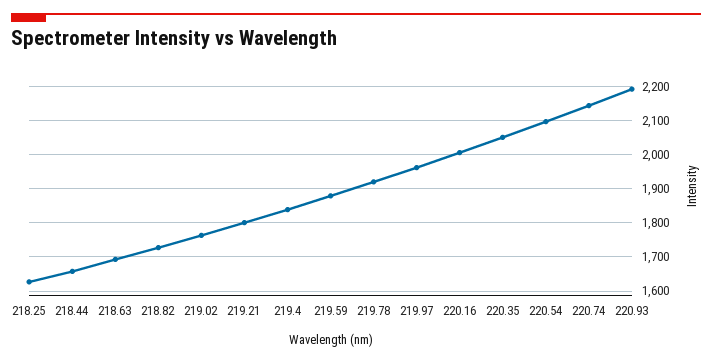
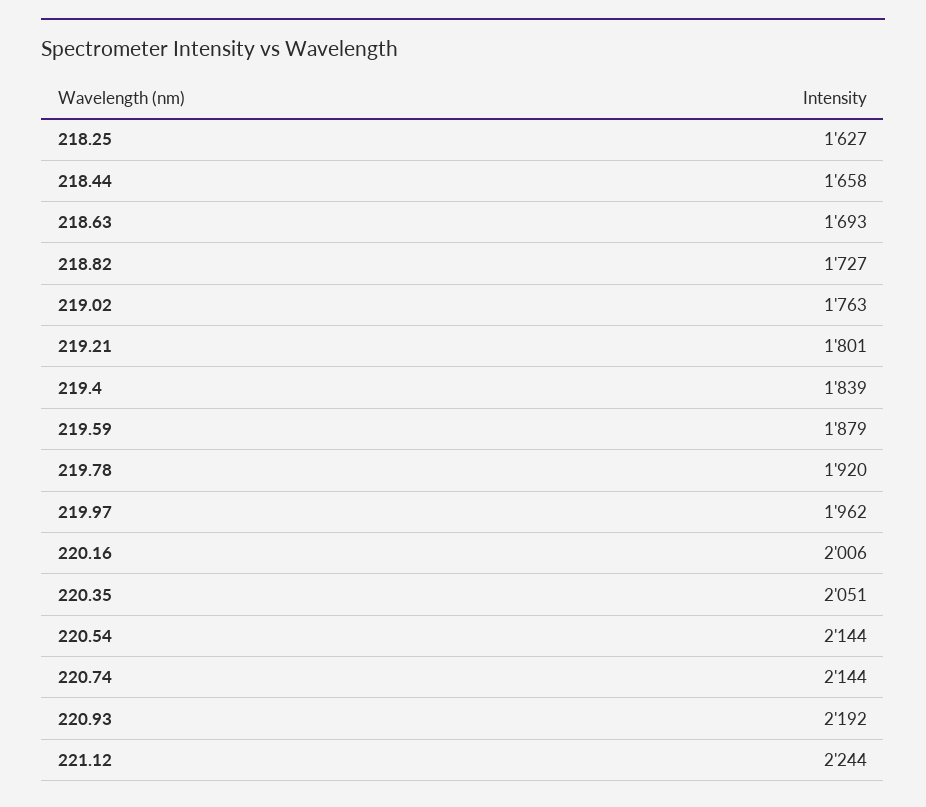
220.54: 2100 -> 2144
221.12: none -> 2244

